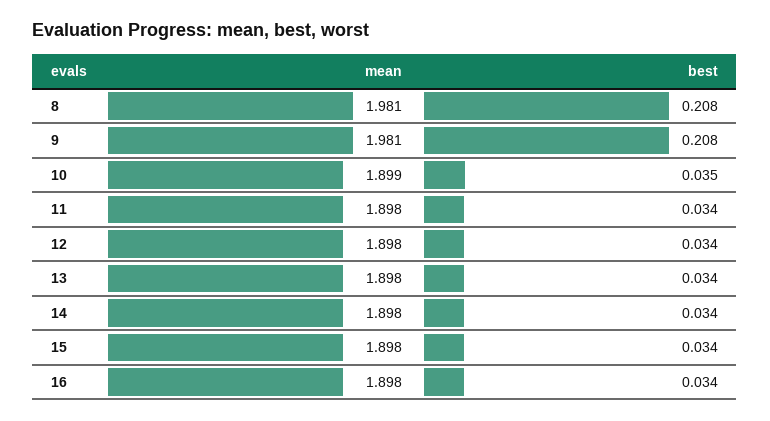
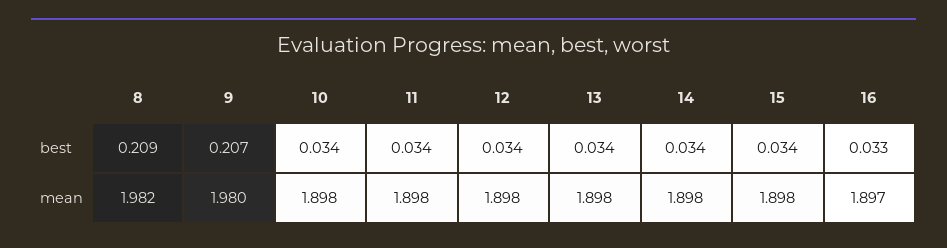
mean, 8: 1.981 -> 1.982
best, 8: 0.208 -> 0.209
mean, 9: 1.981 -> 1.98
best, 9: 0.208 -> 0.207
mean, 10: 1.899 -> 1.898
best, 10: 0.035 -> 0.034
mean, 16: 1.898 -> 1.897
best, 16: 0.034 -> 0.033

